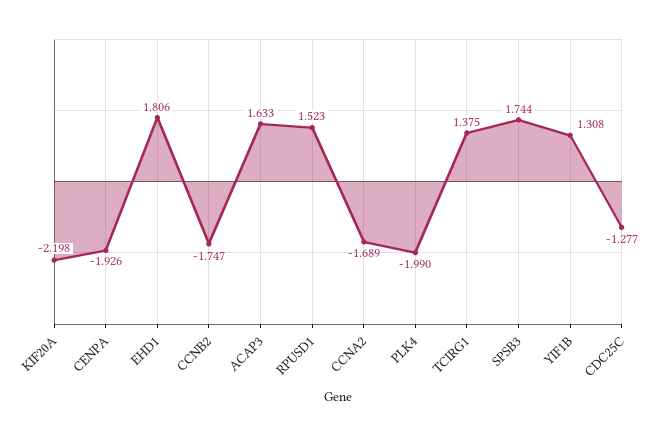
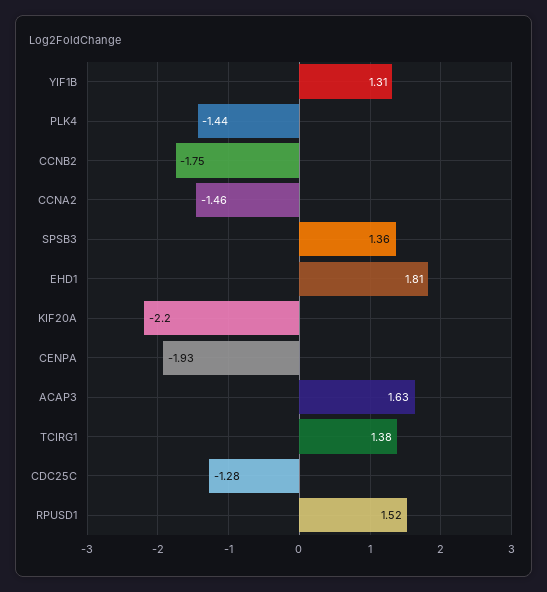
CCNA2: -1.689 -> -1.46
PLK4: -1.99 -> -1.44
SPSB3: 1.744 -> 1.36

